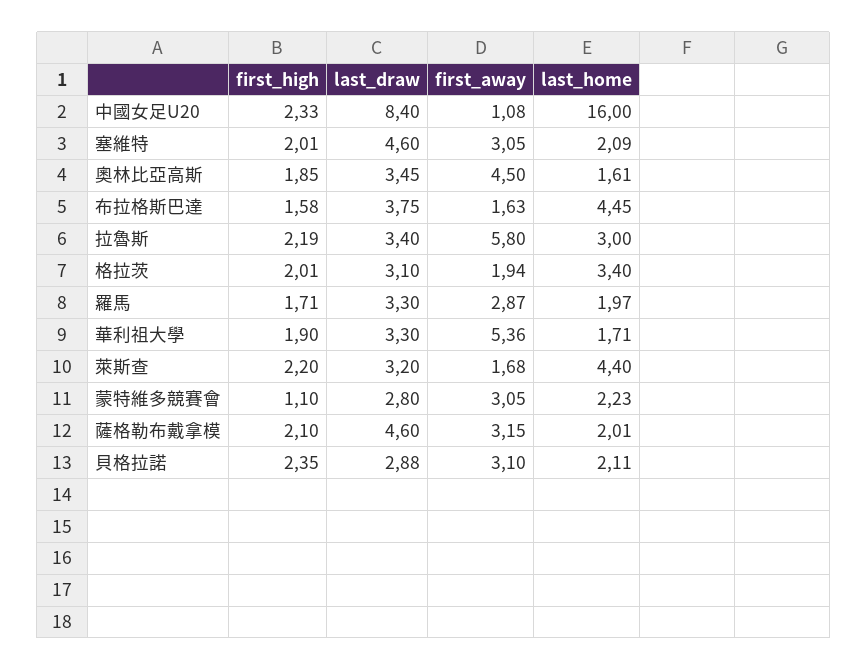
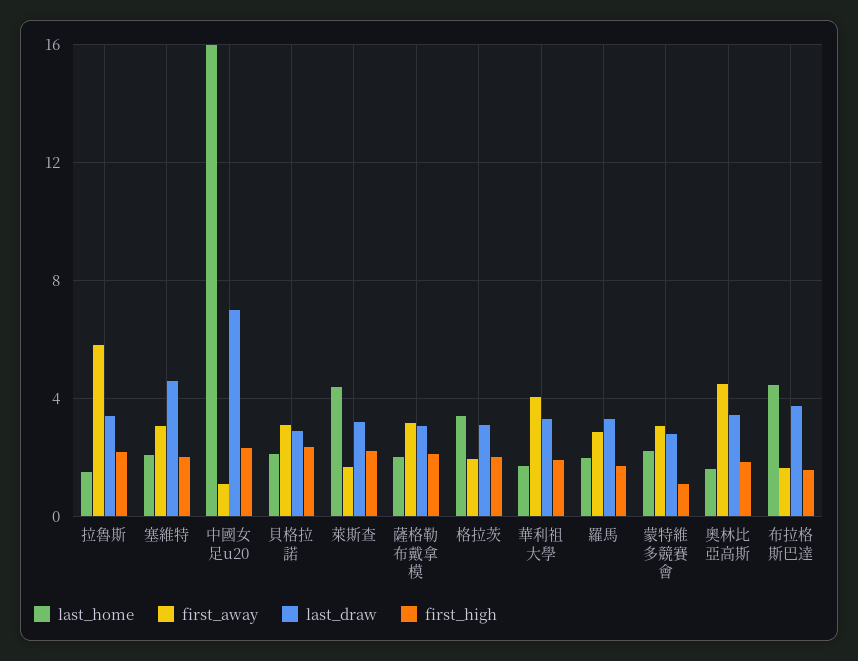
last_draw, 中國女足U20: 8.4 -> 7
last_home, 拉魯斯: 3 -> 1.5
first_away, 華利祖大學: 5.36 -> 4
last_draw, 薩格勒布戴拿模: 4.6 -> 3

